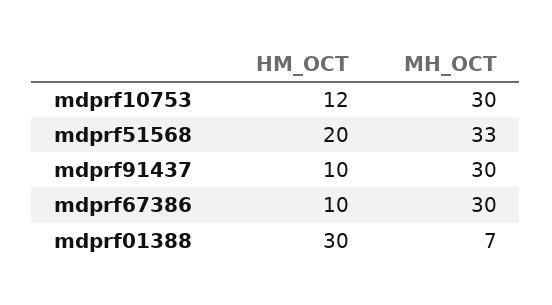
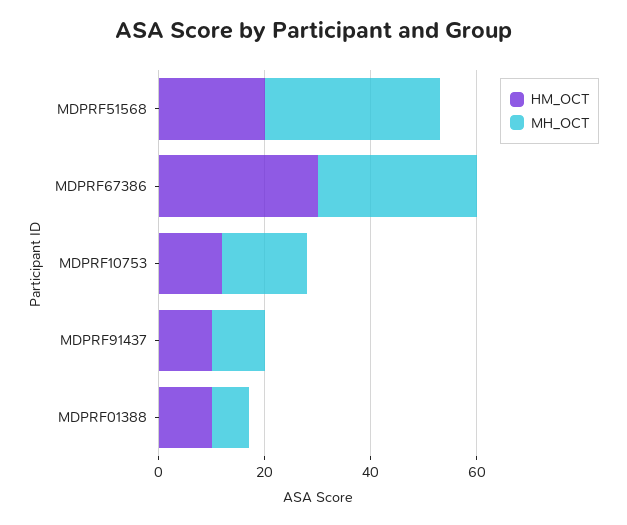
MH_OCT, mdprf10753: 30 -> 15
MH_OCT, mdprf91437: 30 -> 10
HM_OCT, mdprf67386: 10 -> 30
HM_OCT, mdprf01388: 30 -> 10

